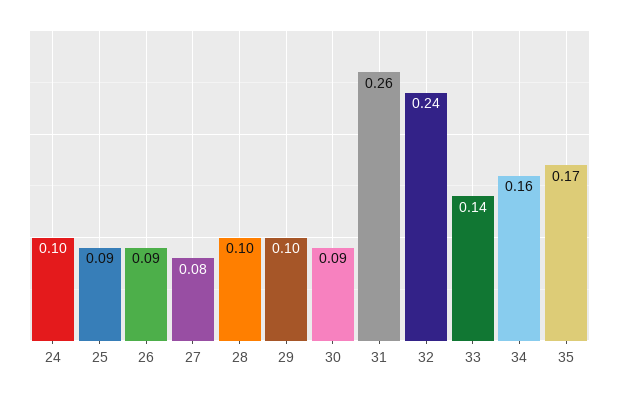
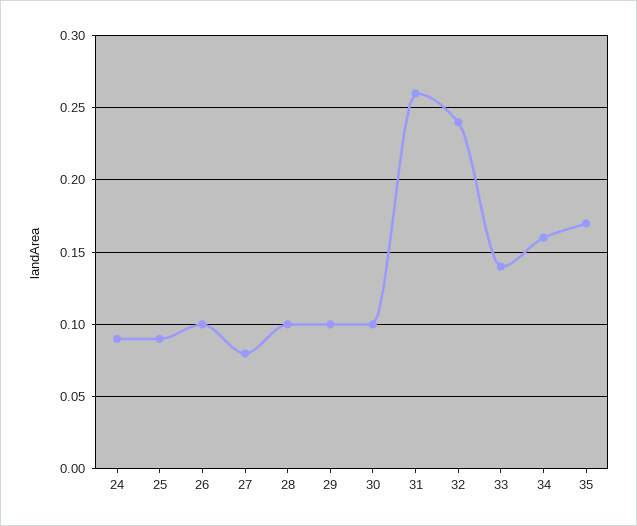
24: 0.1 -> 0.09
26: 0.09 -> 0.1
30: 0.09 -> 0.1

